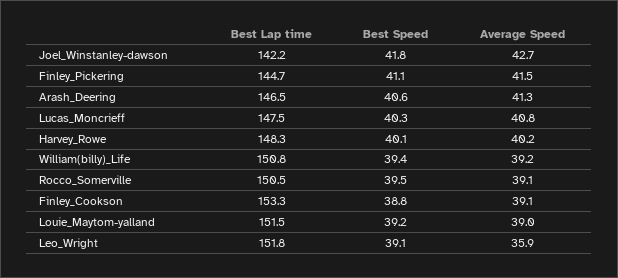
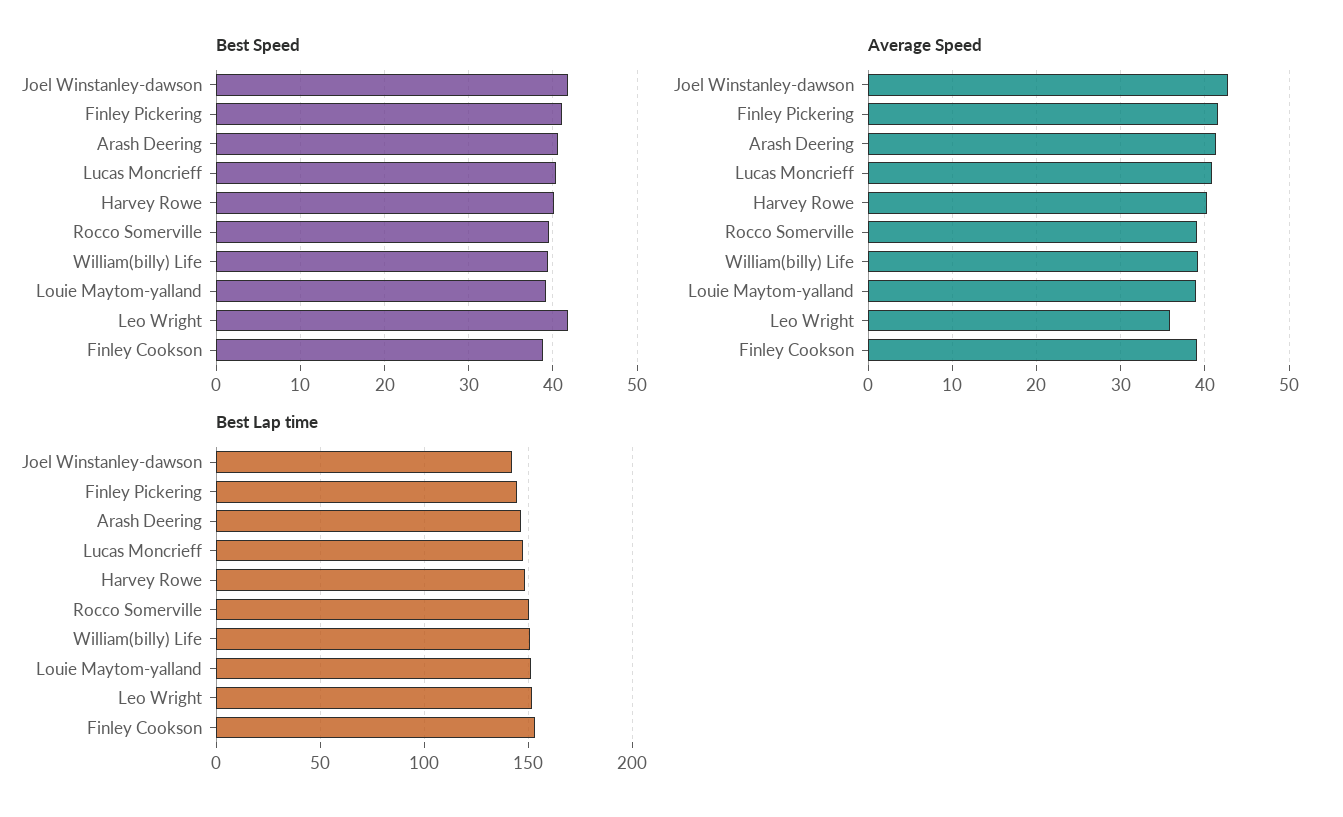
Best Speed, Leo_Wright: 39.1 -> 42

